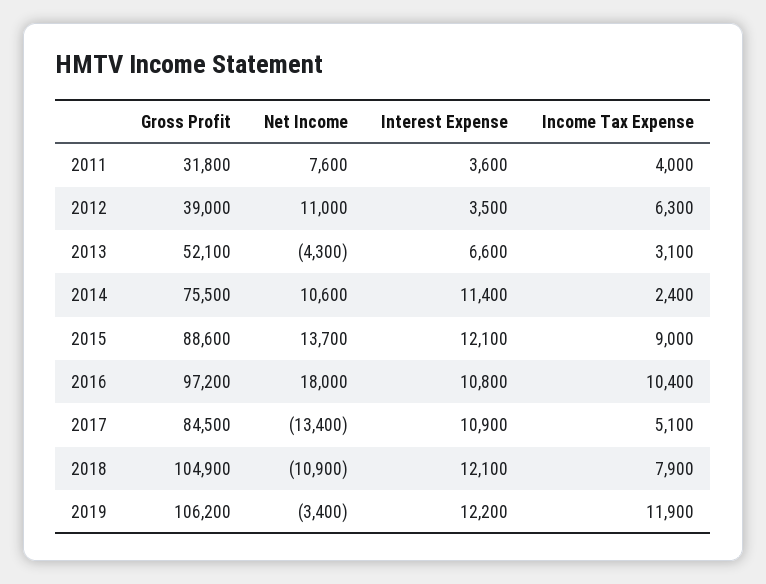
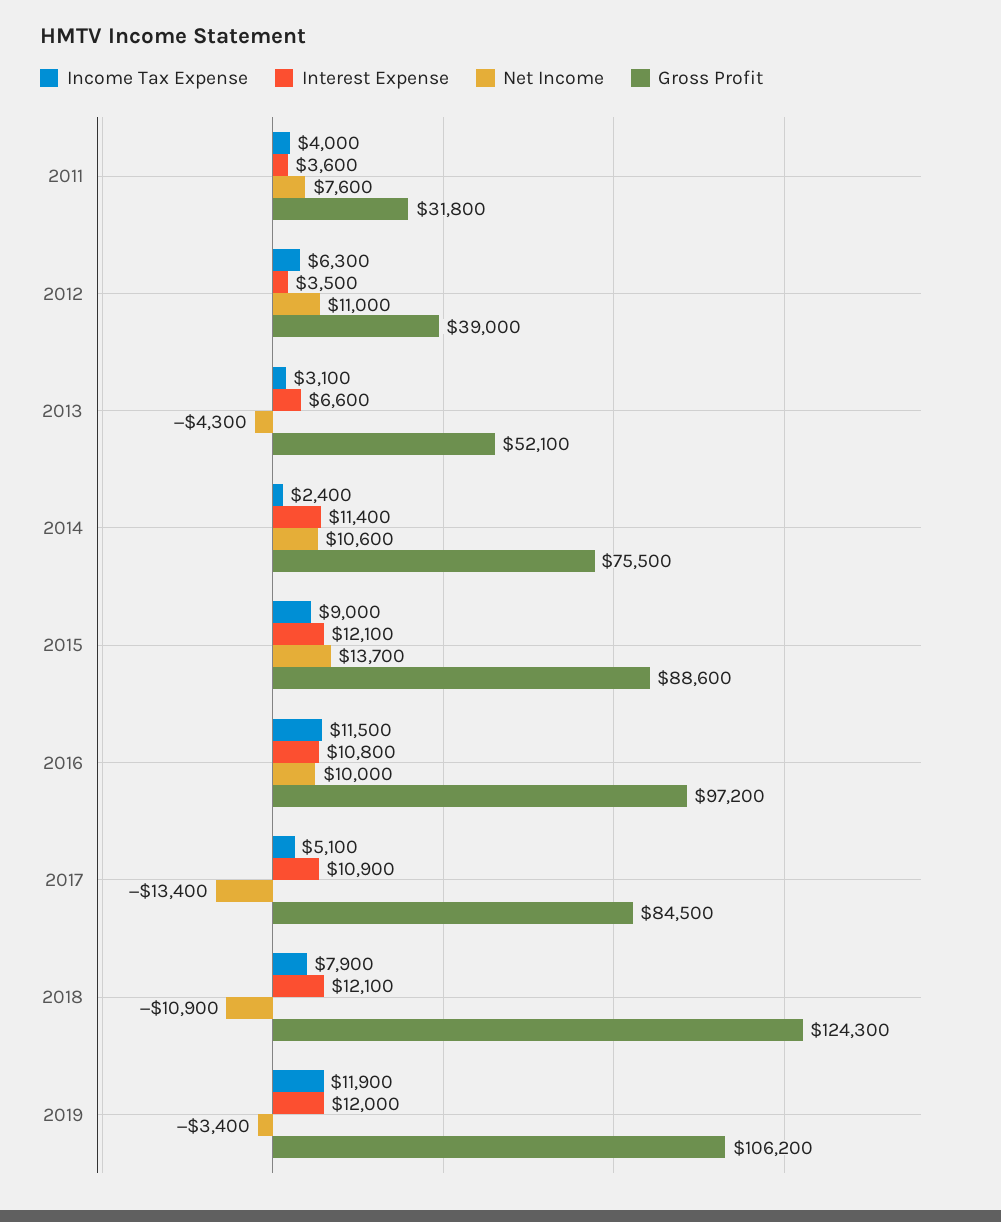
Net Income, 2016: 18000 -> 10000
Income Tax Expense, 2016: 10400 -> 11500
Gross Profit, 2018: 104900 -> 124300
Interest Expense, 2019: 12200 -> 12000

